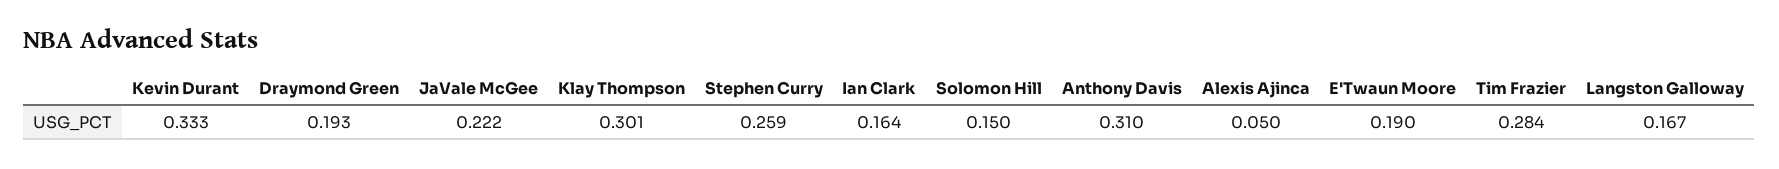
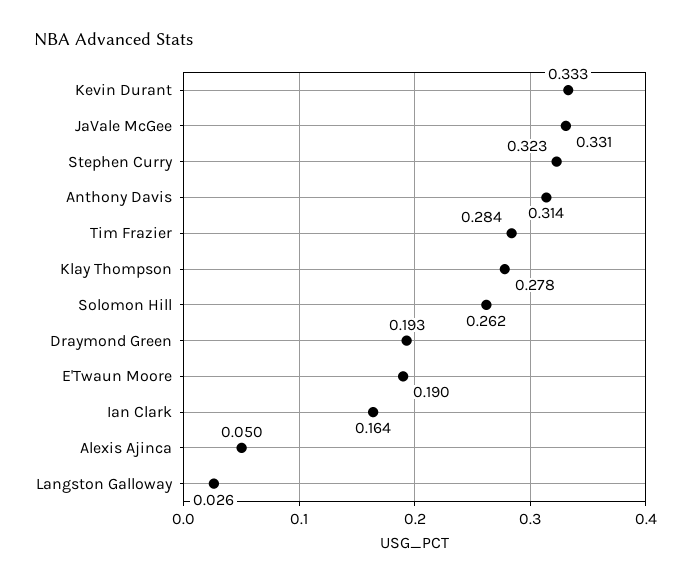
JaVale McGee: 0.222 -> 0.331
Klay Thompson: 0.301 -> 0.278
Stephen Curry: 0.259 -> 0.323
Solomon Hill: 0.15 -> 0.262
Anthony Davis: 0.31 -> 0.314
Langston Galloway: 0.167 -> 0.026

